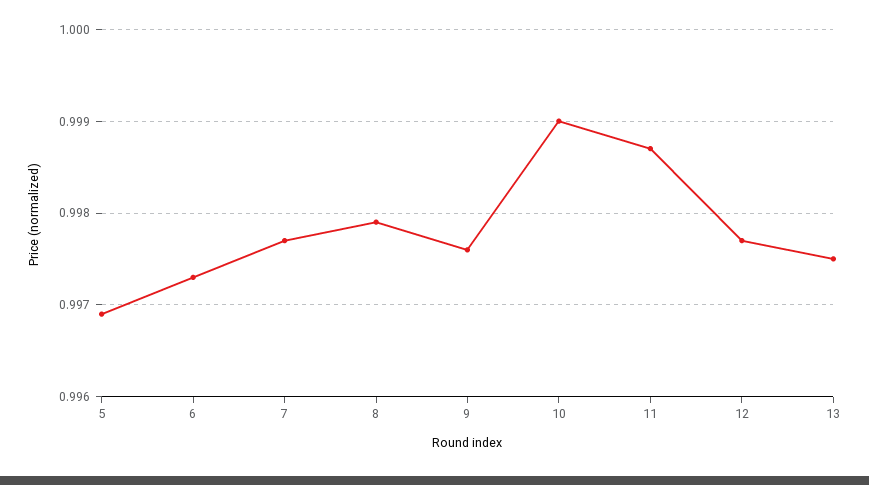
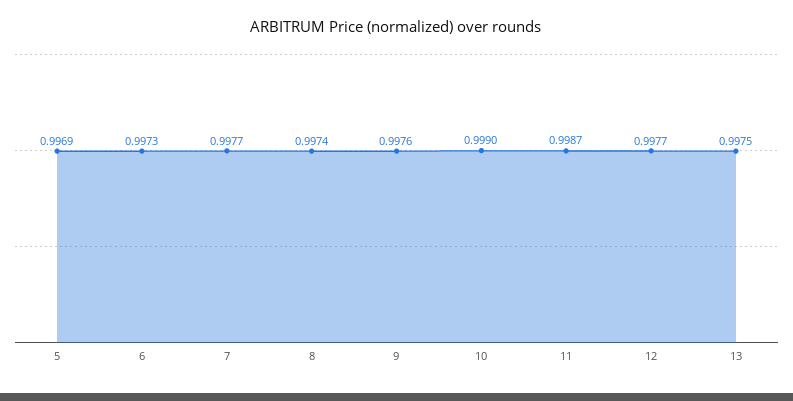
8: 0.9979 -> 0.9974

